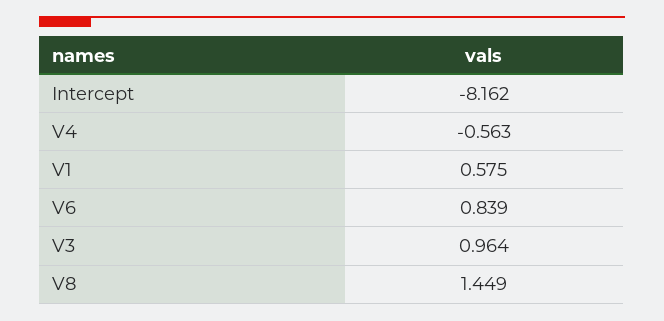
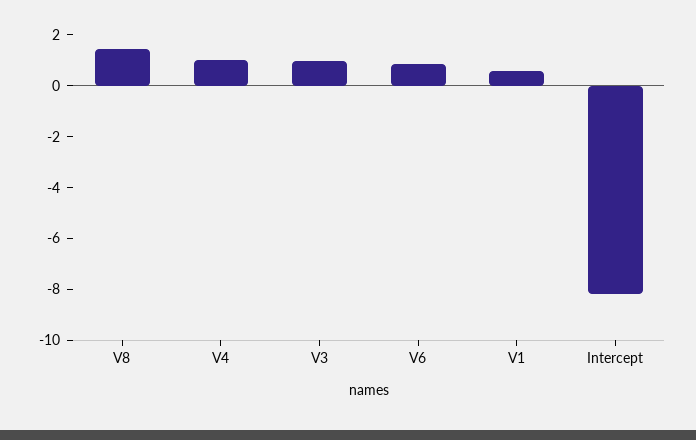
V4: -0.563 -> 1

